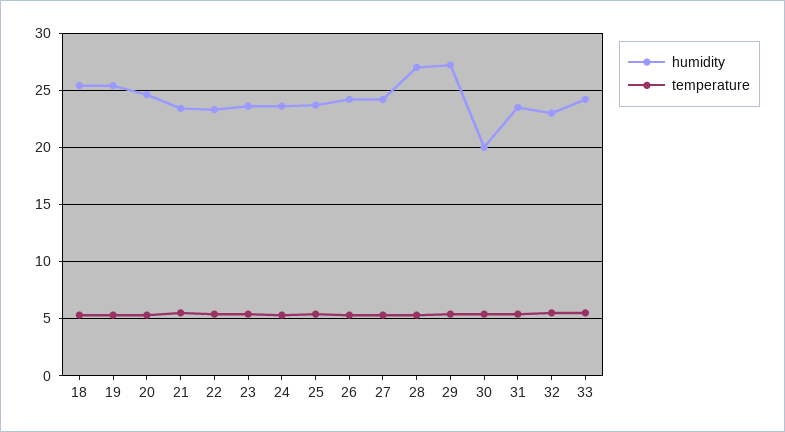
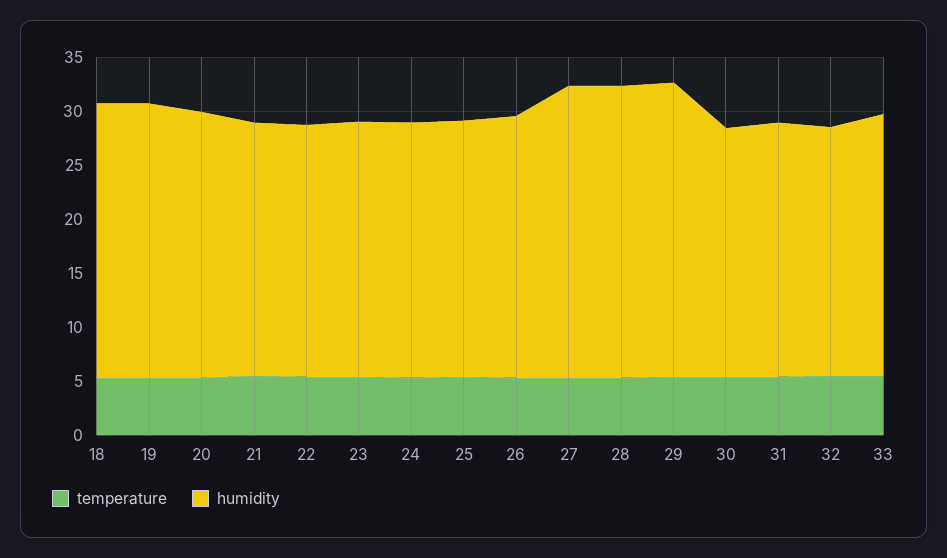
humidity, 27: 24 -> 27
humidity, 30: 20 -> 23

